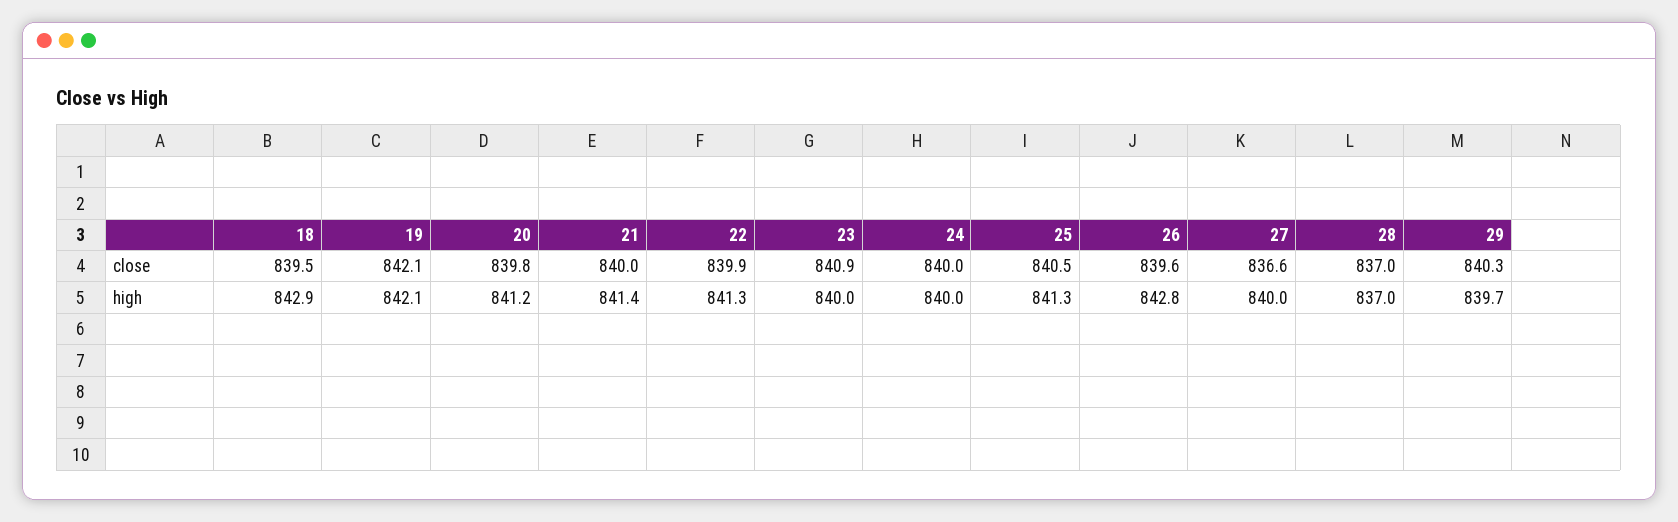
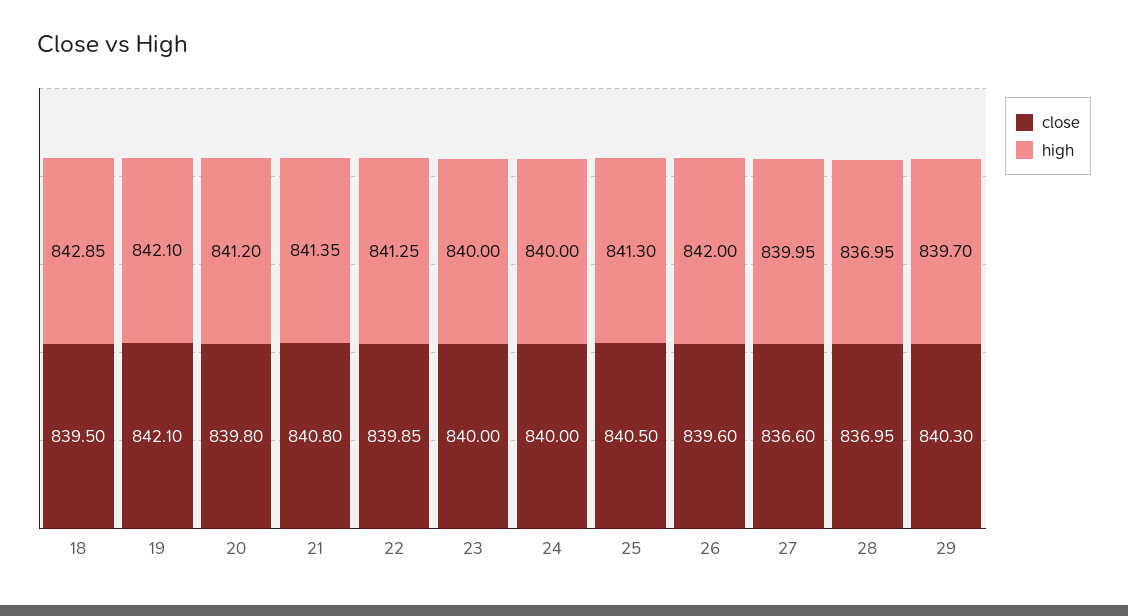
close, 21: 840 -> 840.8
close, 23: 840.9 -> 840
high, 26: 842.8 -> 842

